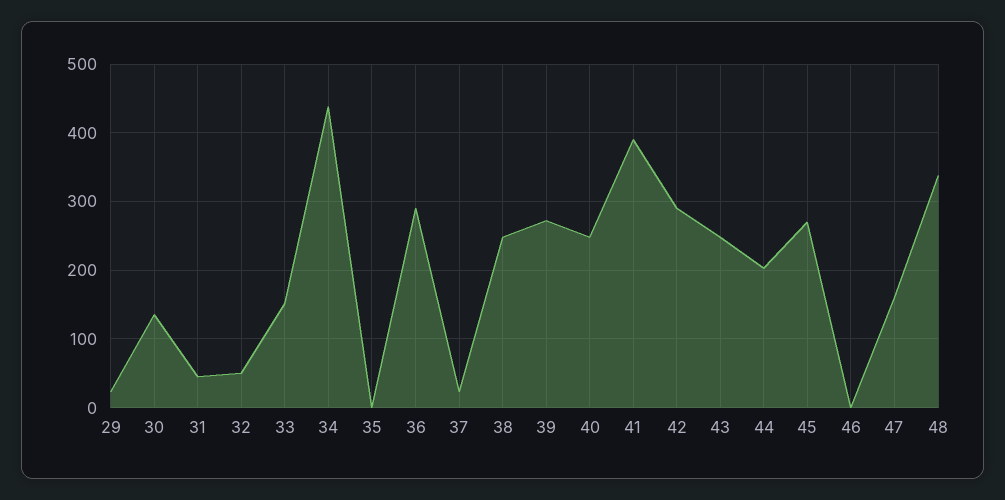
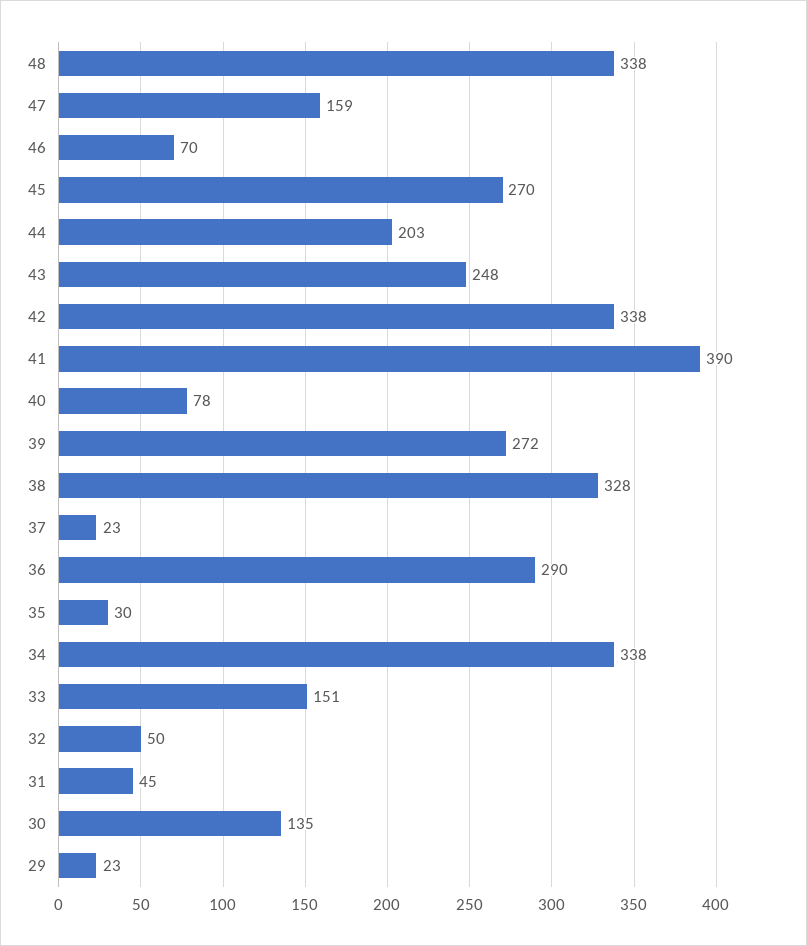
34: 440 -> 338
35: 0 -> 30
38: 250 -> 328
40: 250 -> 78
42: 290 -> 338
46: 0 -> 70

